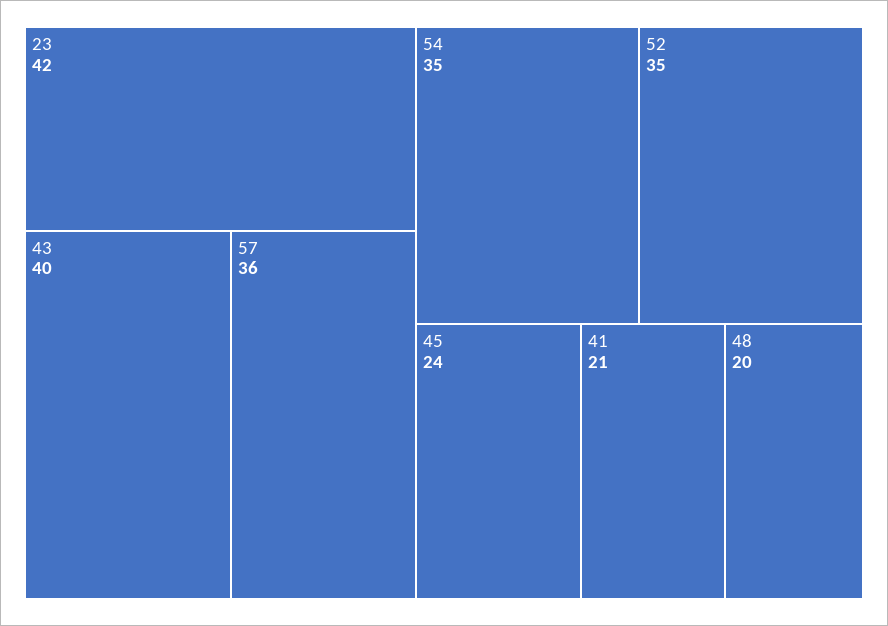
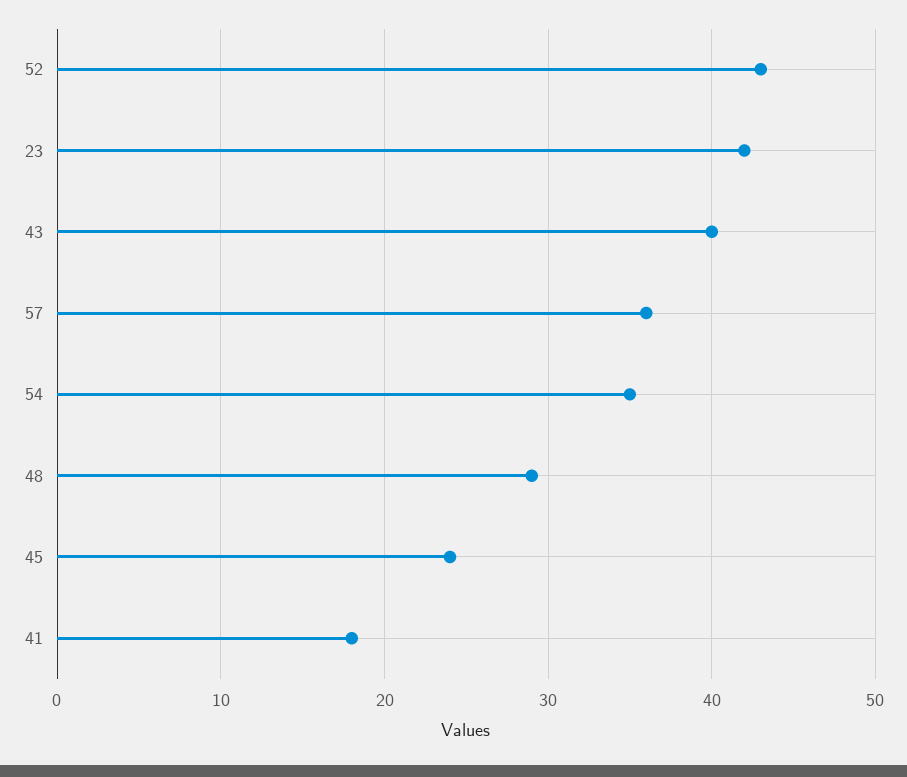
52: 35 -> 43
41: 21 -> 18
48: 20 -> 29

